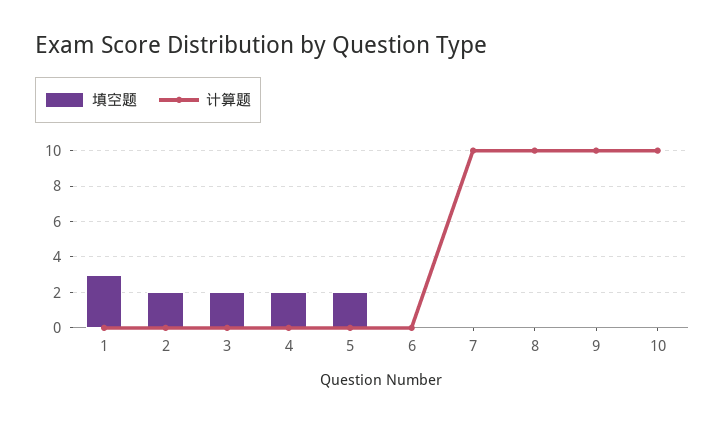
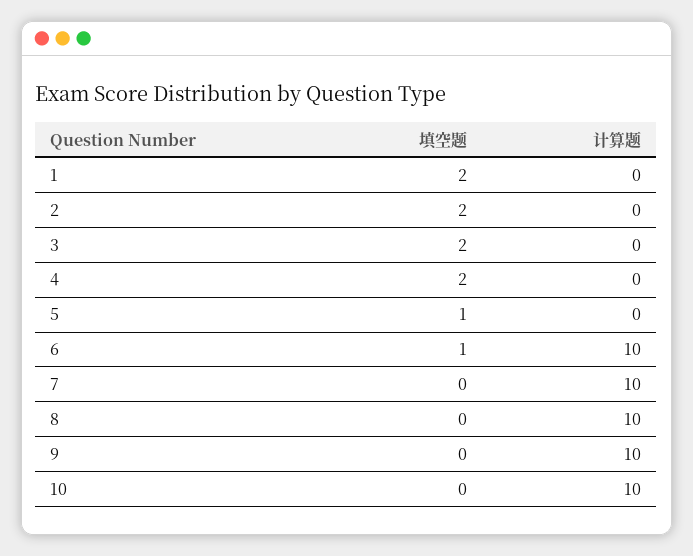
填空题, 1: 3 -> 2
填空题, 5: 2 -> 1
填空题, 6: 0 -> 1
计算题, 6: 0 -> 10

